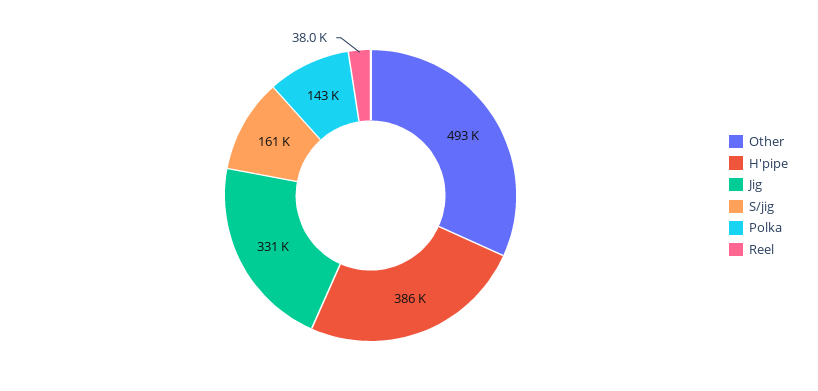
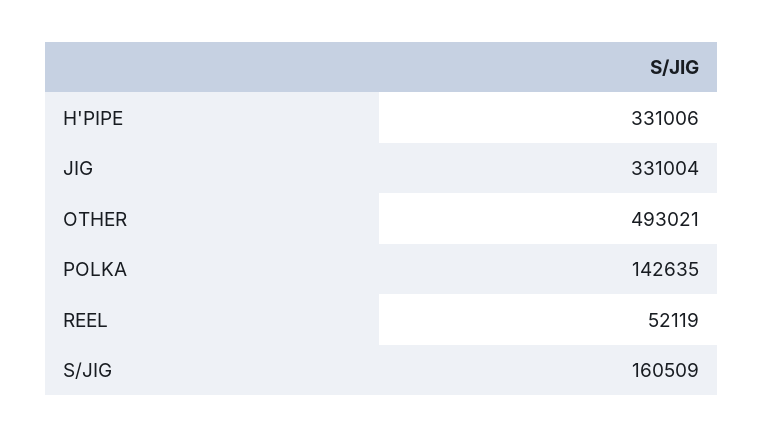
H'pipe: 386000 -> 331006
Reel: 38000 -> 52119

